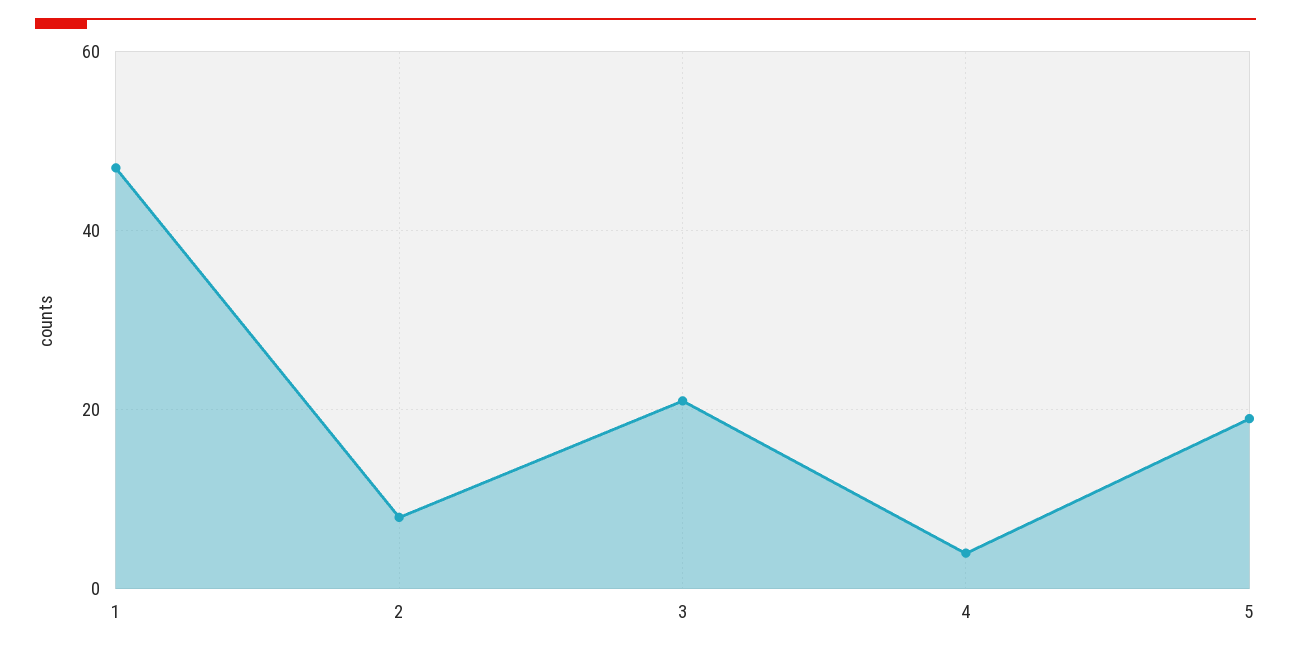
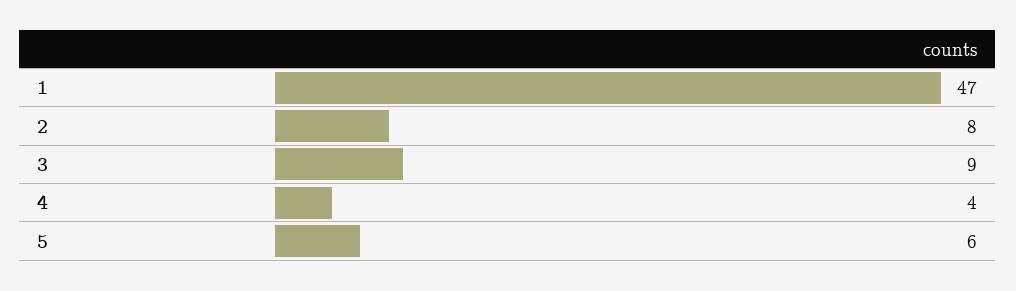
3: 20 -> 9
5: 20 -> 6

